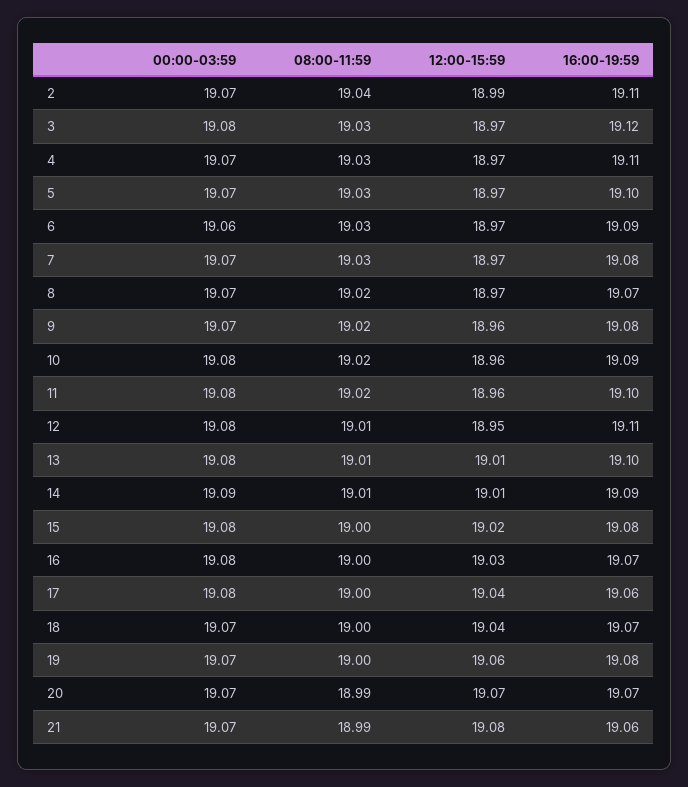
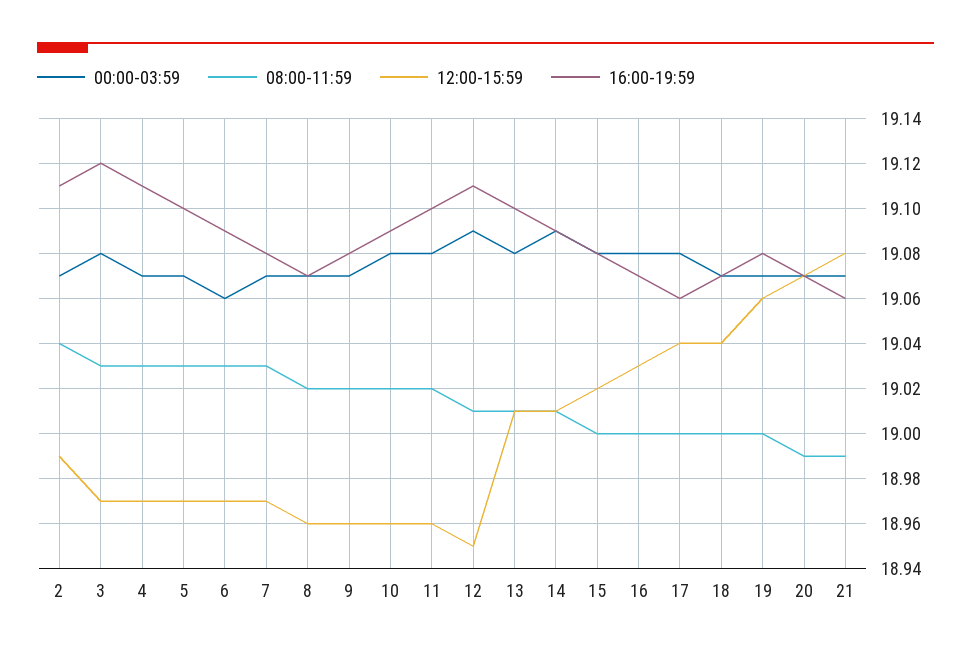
12:00-15:59, 8: 18.97 -> 18.96
00:00-03:59, 12: 19.08 -> 19.09

